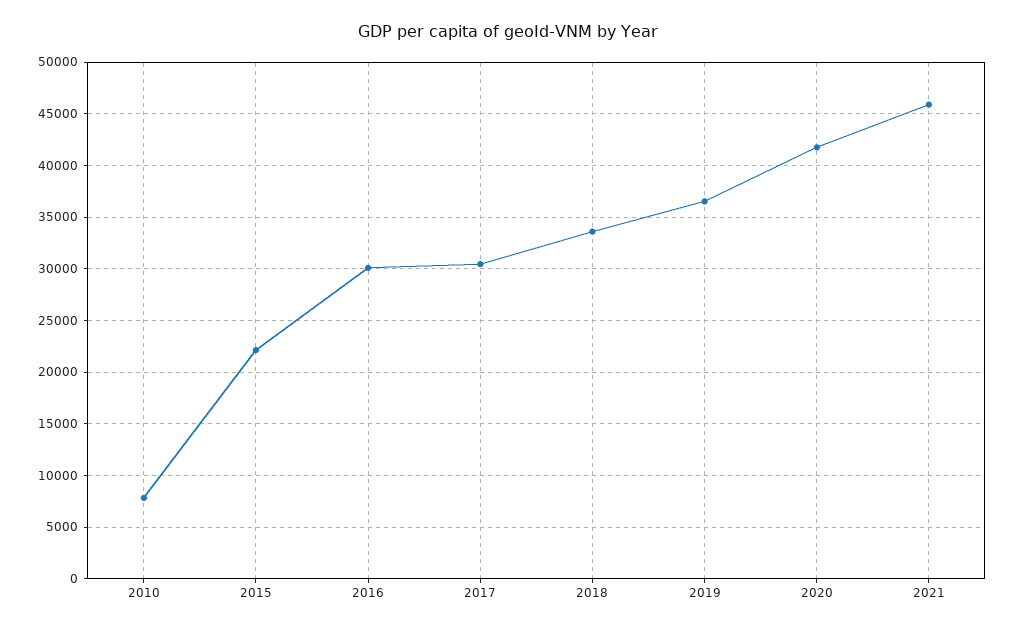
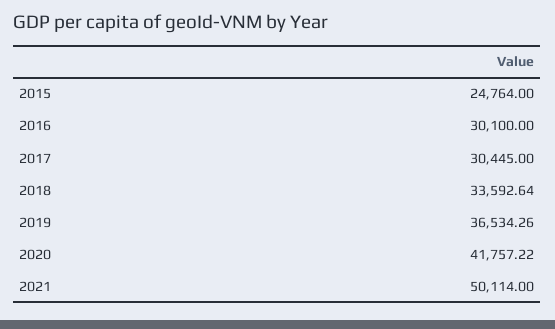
2010: 8000 -> none
2015: 22000 -> 24764
2021: 46000 -> 50114

